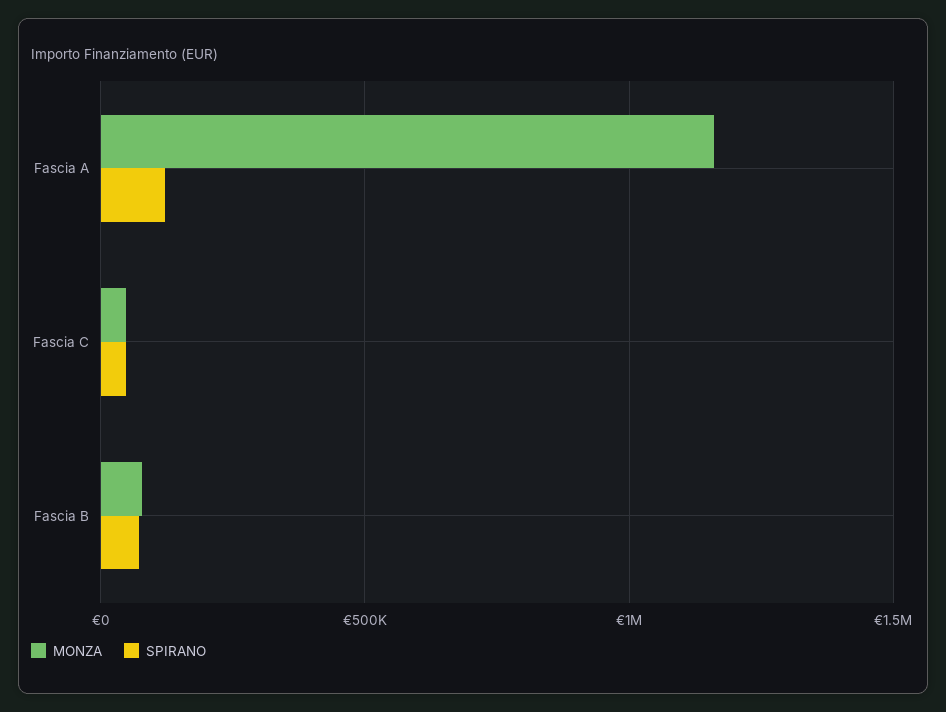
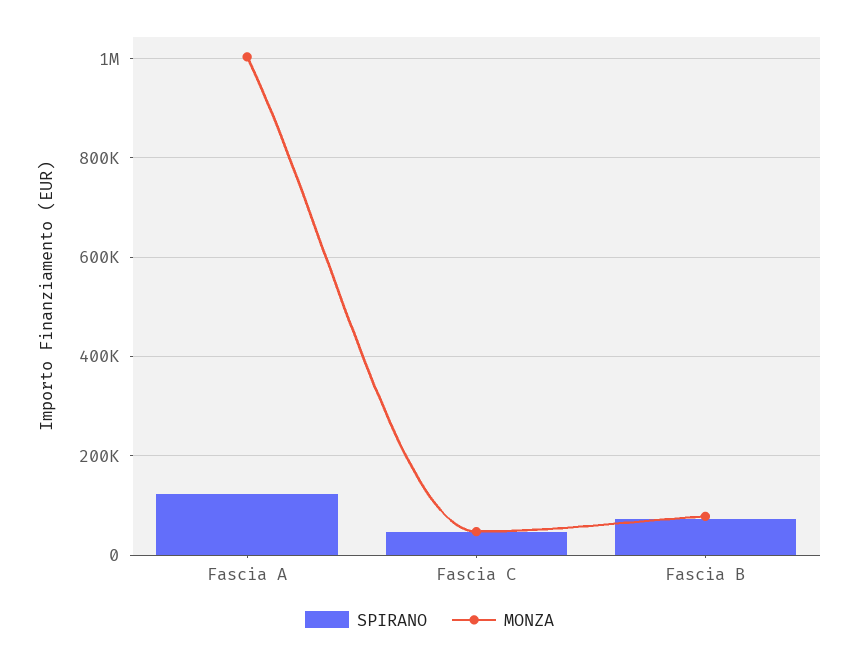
MONZA, Fascia A: 1150000 -> 1000000

